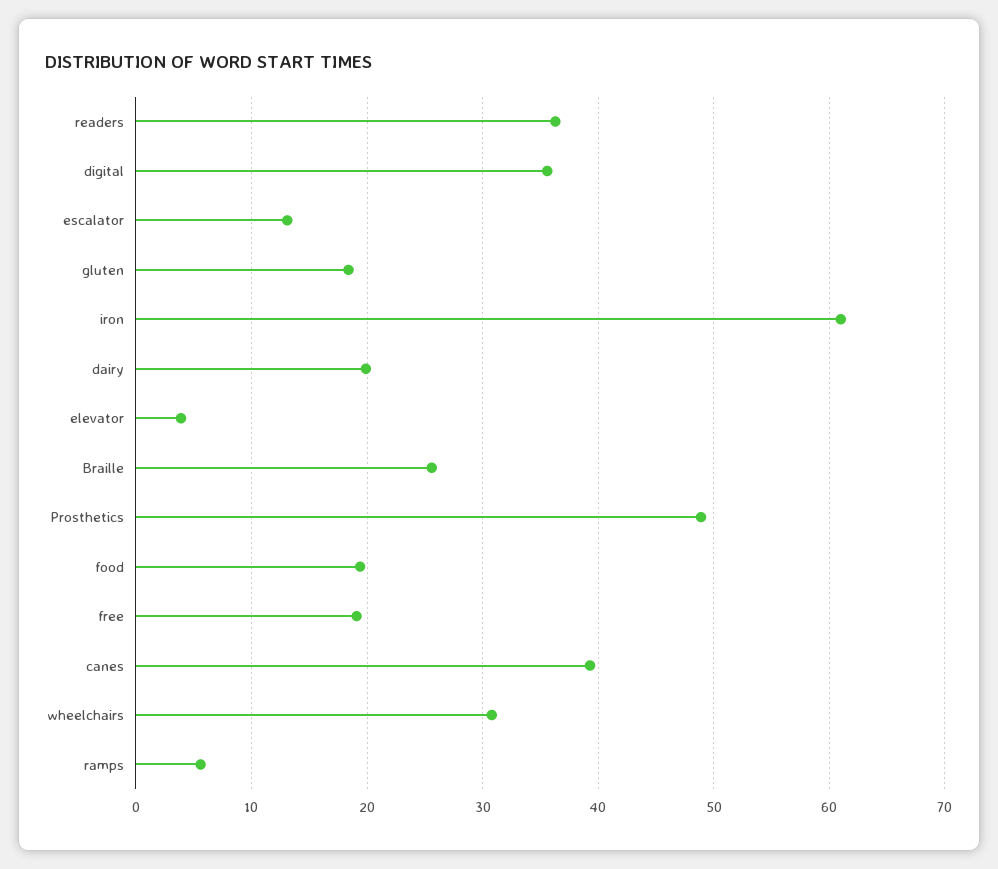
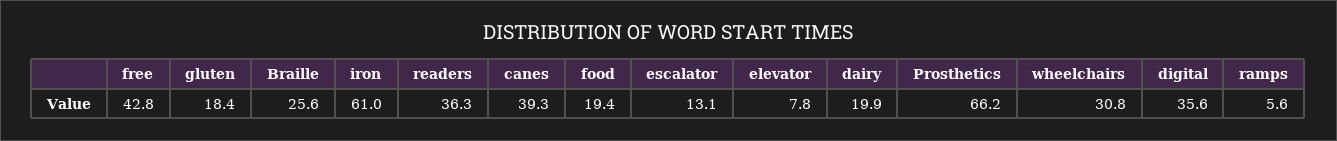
elevator: 4 -> 7.8
Prosthetics: 49 -> 66.2
free: 19 -> 42.8

